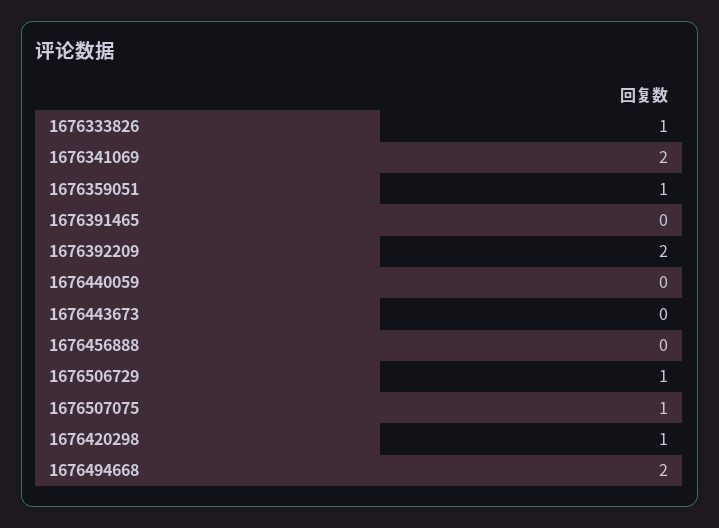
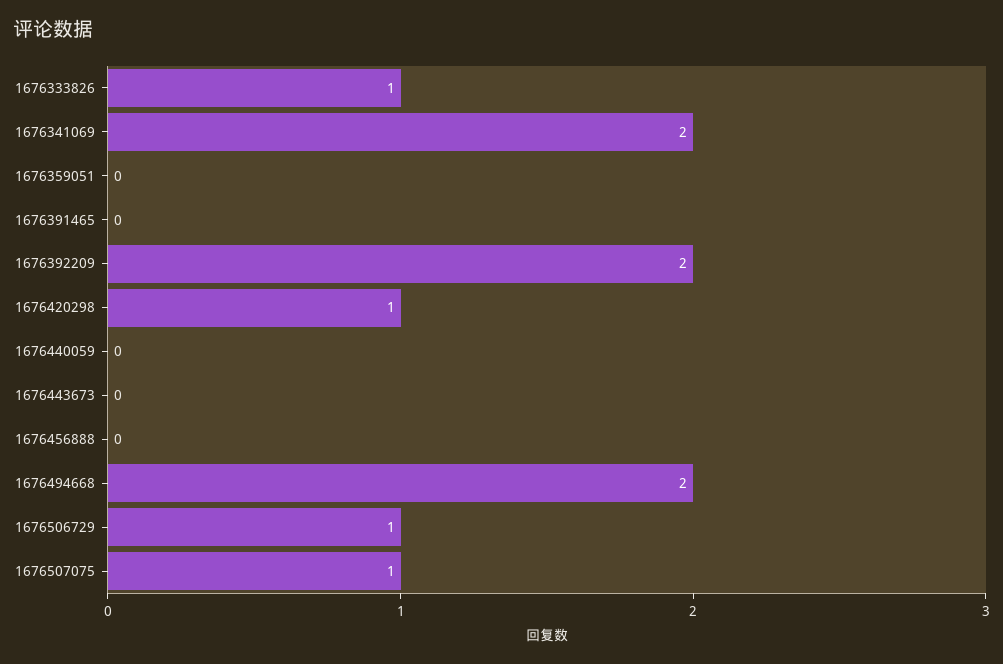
1676359051: 1 -> 0

